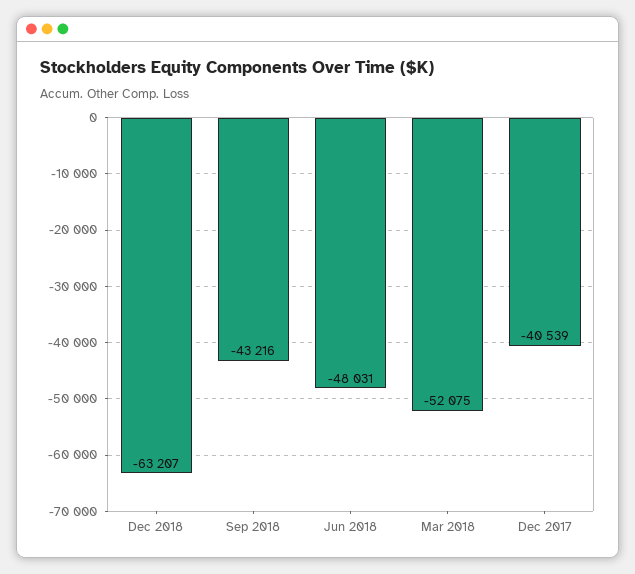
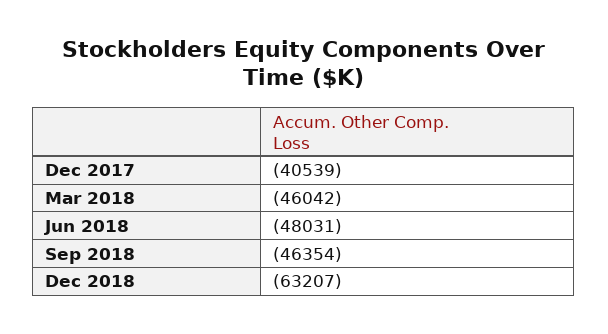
Sep 2018: -43216 -> -46354
Mar 2018: -52075 -> -46042

